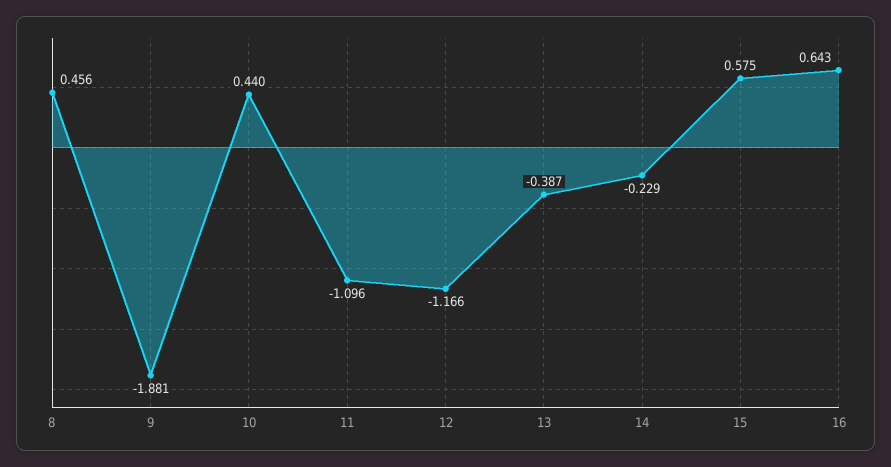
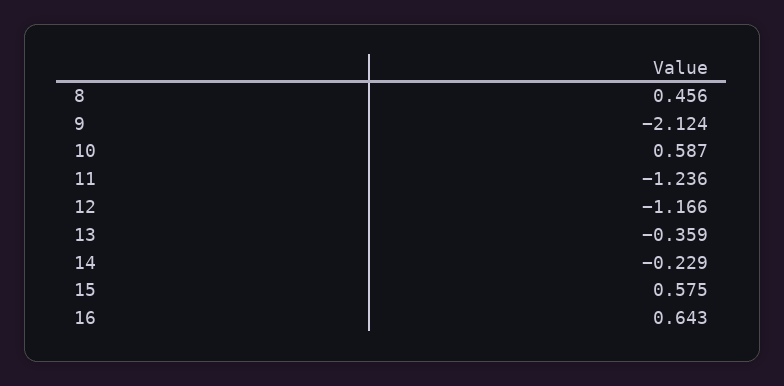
9: -1.881 -> -2.124
10: 0.44 -> 0.587
11: -1.096 -> -1.236
13: -0.387 -> -0.359

